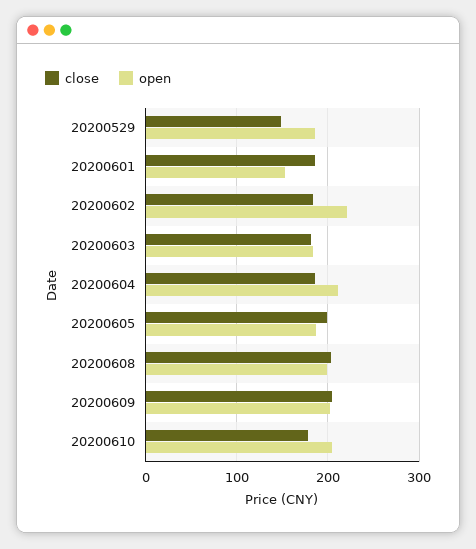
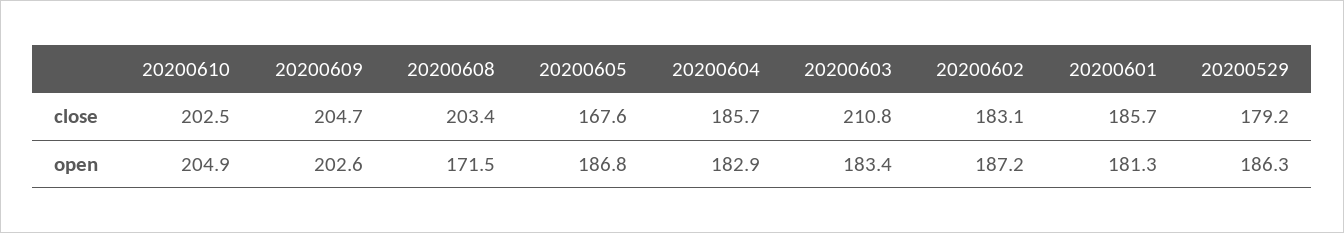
close, 20200529: 150 -> 179.2
open, 20200601: 150 -> 181.3
open, 20200602: 220 -> 187.2
close, 20200603: 180 -> 210.8
open, 20200604: 210 -> 182.9
close, 20200605: 200 -> 167.6
open, 20200608: 200 -> 171.5
close, 20200610: 180 -> 202.5

